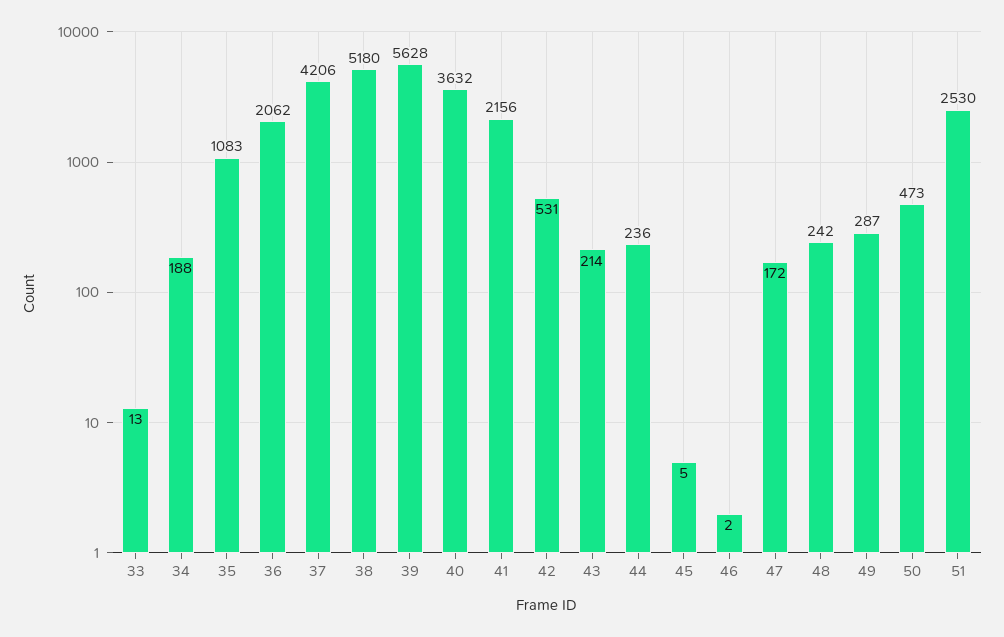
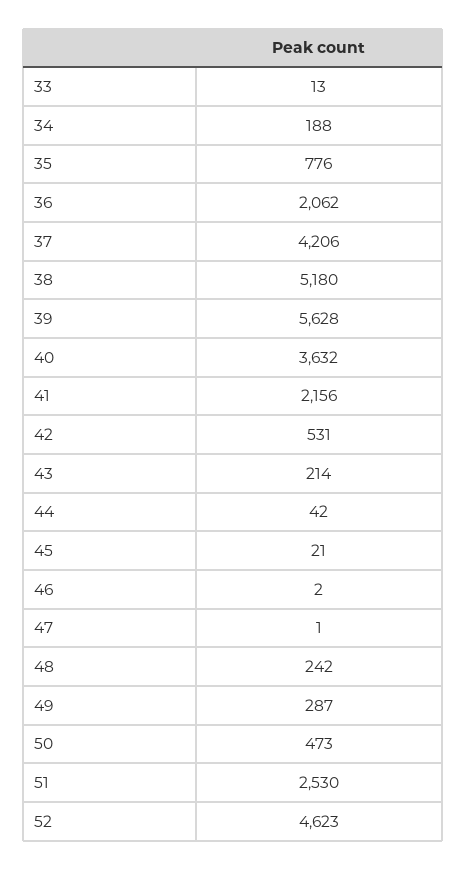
35: 1083 -> 776
44: 236 -> 42
45: 5 -> 21
47: 172 -> 1
52: none -> 4623

